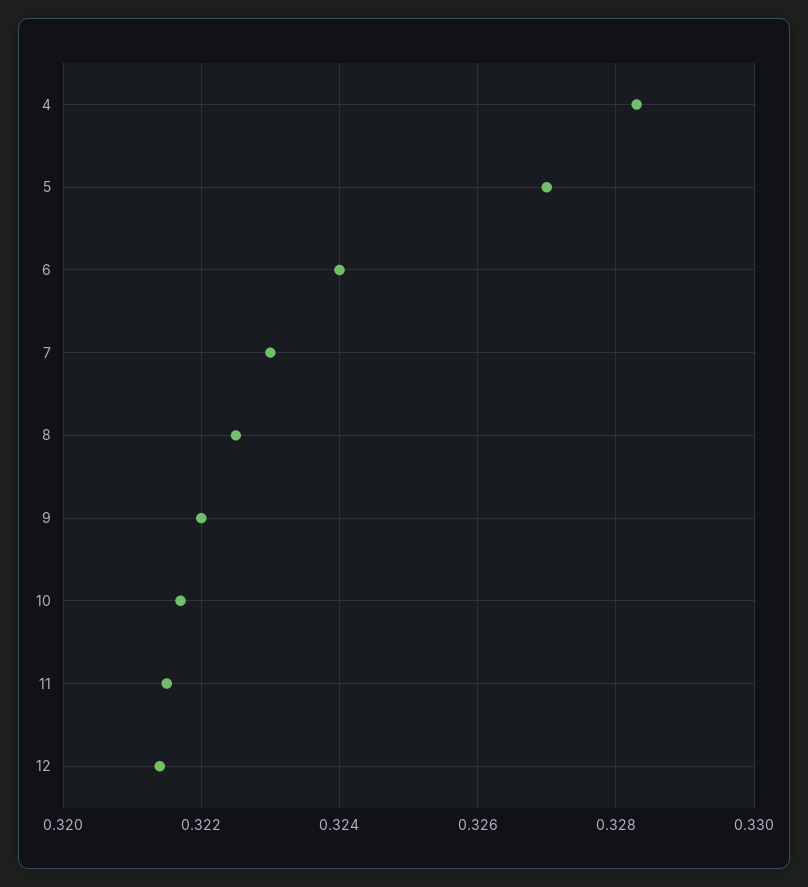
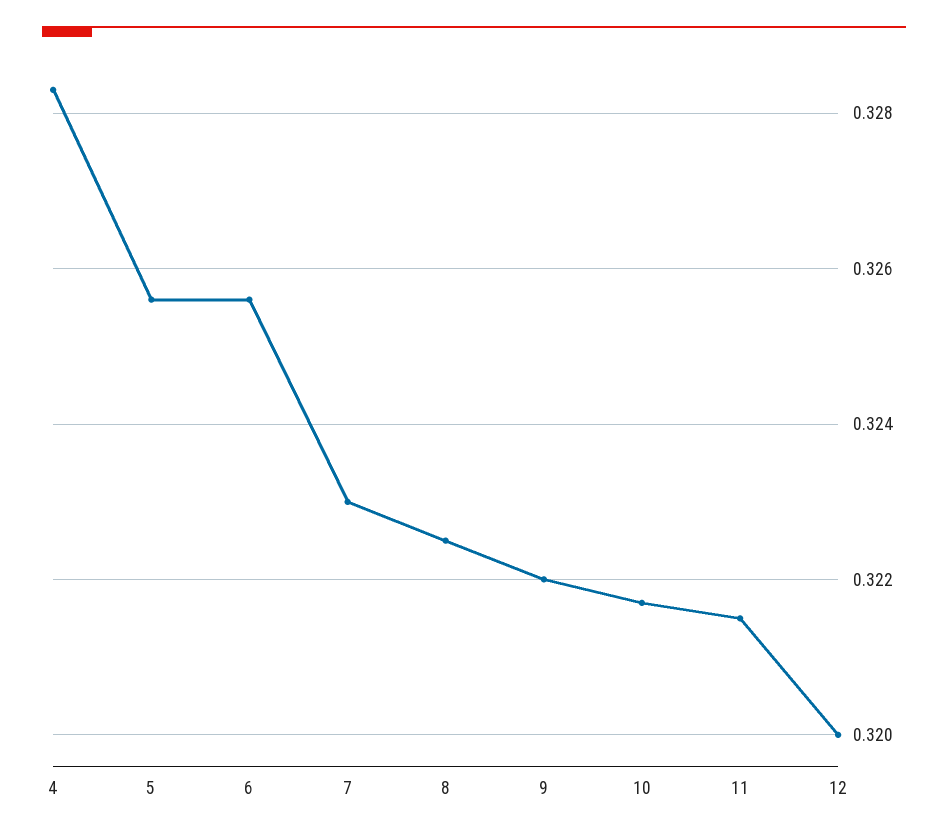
5: 0.327 -> 0.3255
6: 0.324 -> 0.3255
12: 0.3215 -> 0.32

